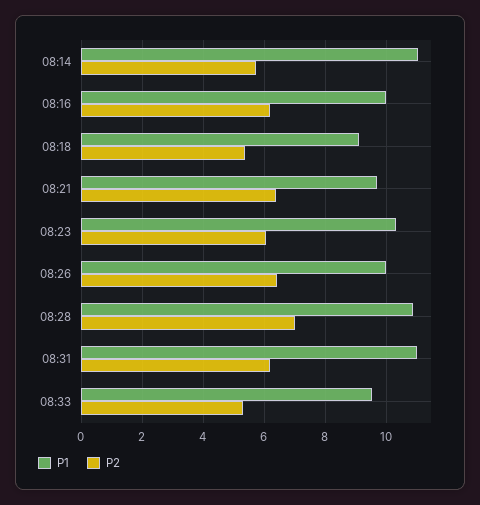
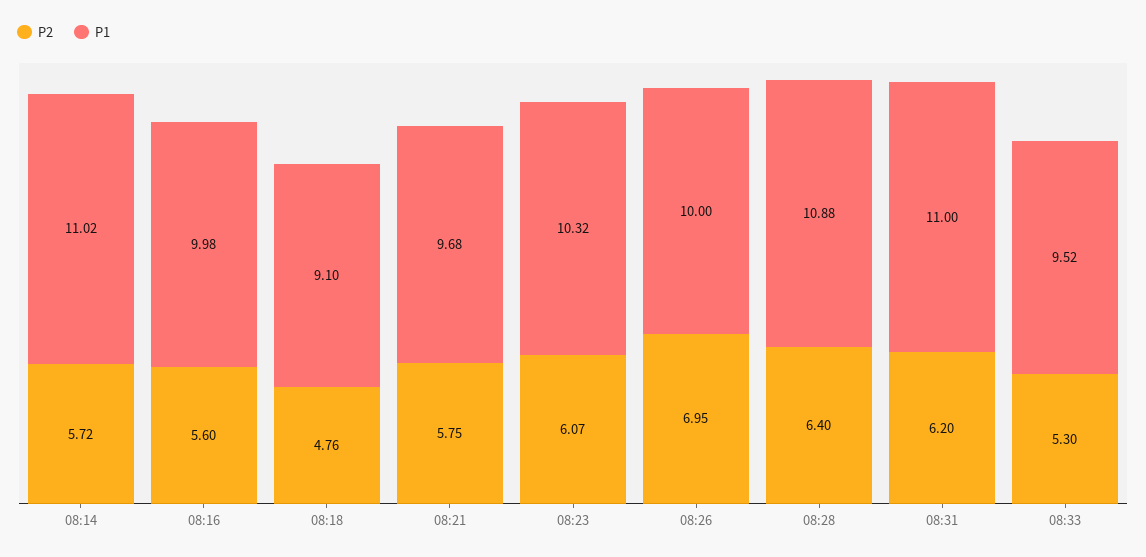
P2, 08:16: 6.2 -> 5.6
P2, 08:18: 5.4 -> 4.76
P2, 08:21: 6.4 -> 5.75
P2, 08:26: 6.4 -> 6.95
P2, 08:28: 7 -> 6.4

